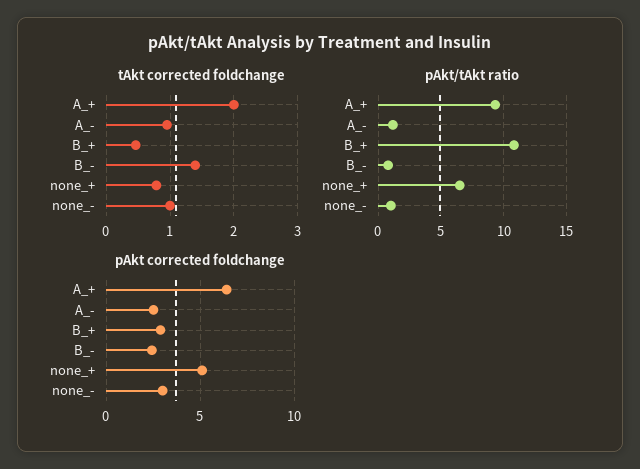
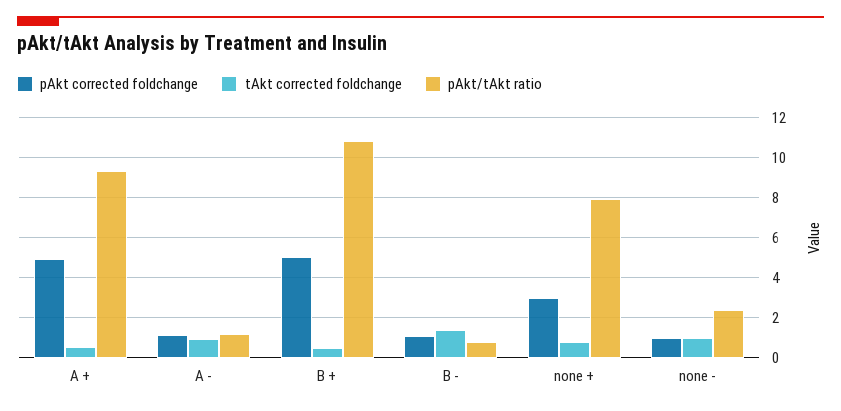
tAkt corrected foldchange, A_+: 2 -> 0.5
pAkt/tAkt ratio, none_+: 6.5 -> 8
pAkt/tAkt ratio, none_-: 1 -> 2.5
pAkt corrected foldchange, A_+: 6.5 -> 5
pAkt corrected foldchange, A_-: 2.5 -> 1
pAkt corrected foldchange, B_+: 3 -> 5
pAkt corrected foldchange, B_-: 2.5 -> 1
pAkt corrected foldchange, none_+: 5 -> 3
pAkt corrected foldchange, none_-: 3 -> 1

